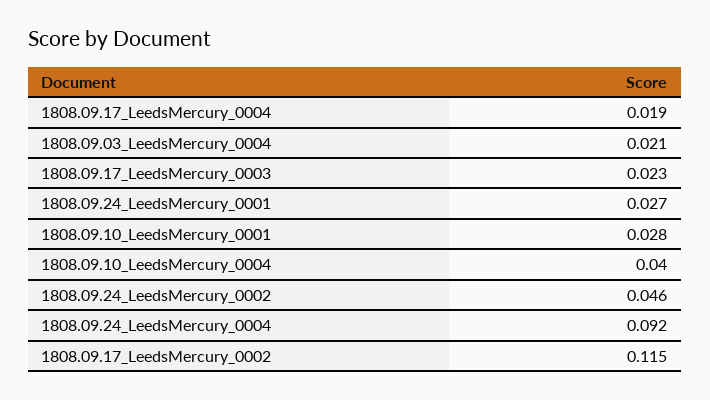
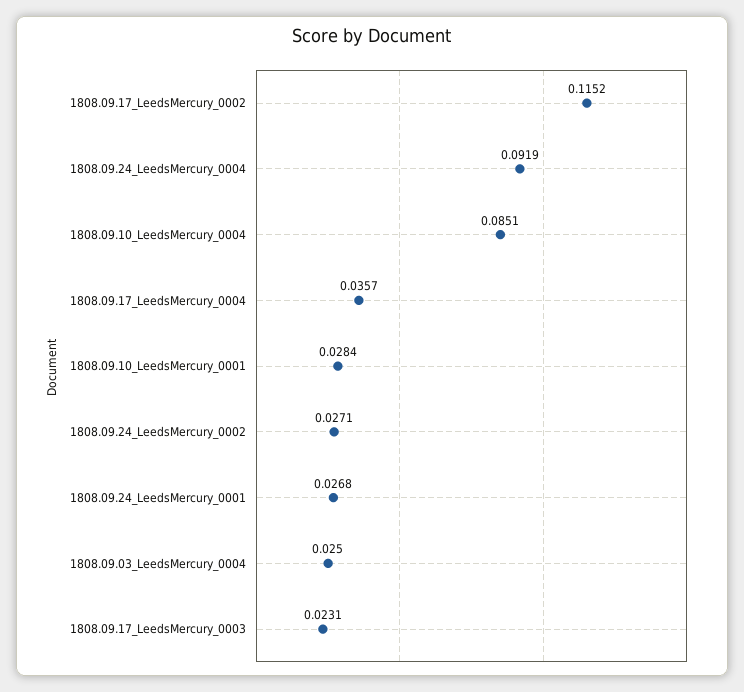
1808.09.17_LeedsMercury_0004: 0.019 -> 0.0357
1808.09.03_LeedsMercury_0004: 0.021 -> 0.025
1808.09.10_LeedsMercury_0004: 0.04 -> 0.0851
1808.09.24_LeedsMercury_0002: 0.046 -> 0.0271

